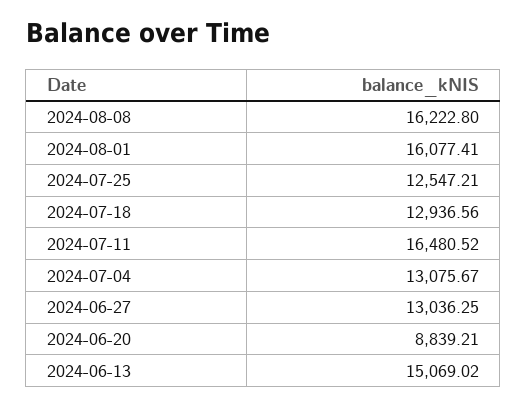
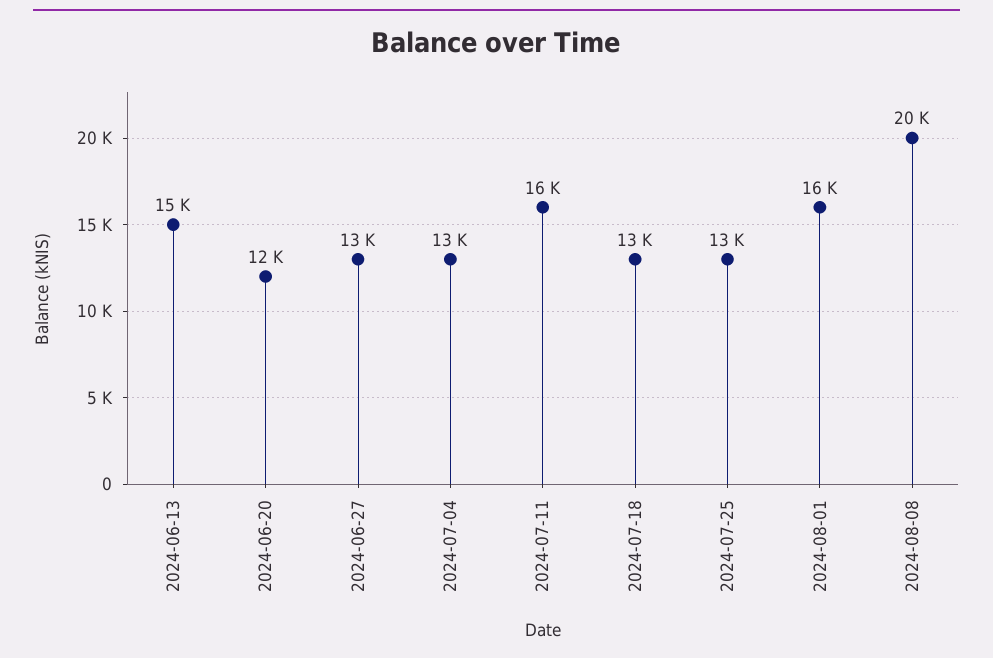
2024-08-08: 16222.8 -> 20000
2024-06-20: 8839.21 -> 12000

